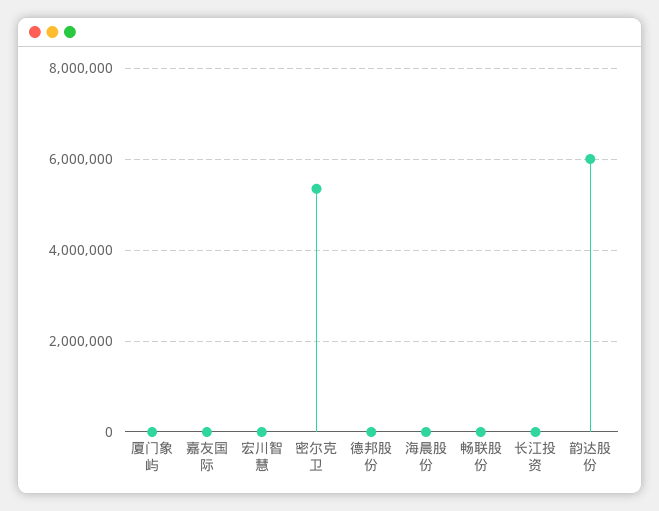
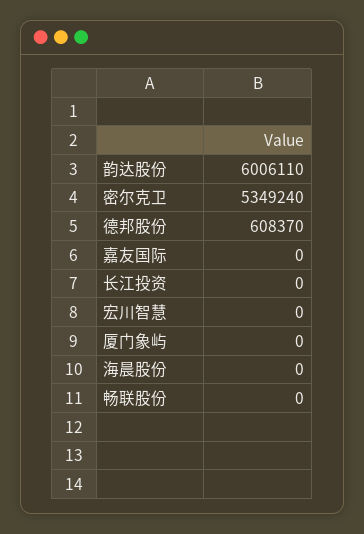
德邦股份: 0 -> 608370

